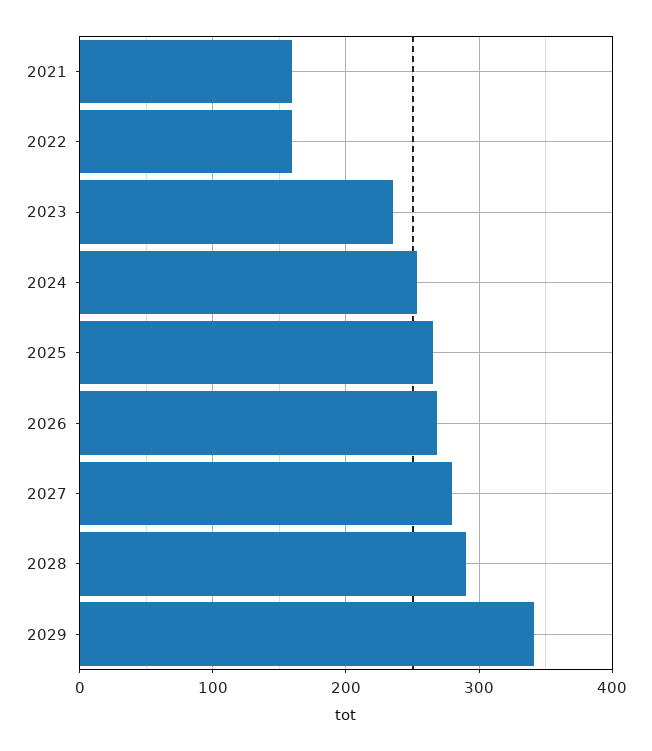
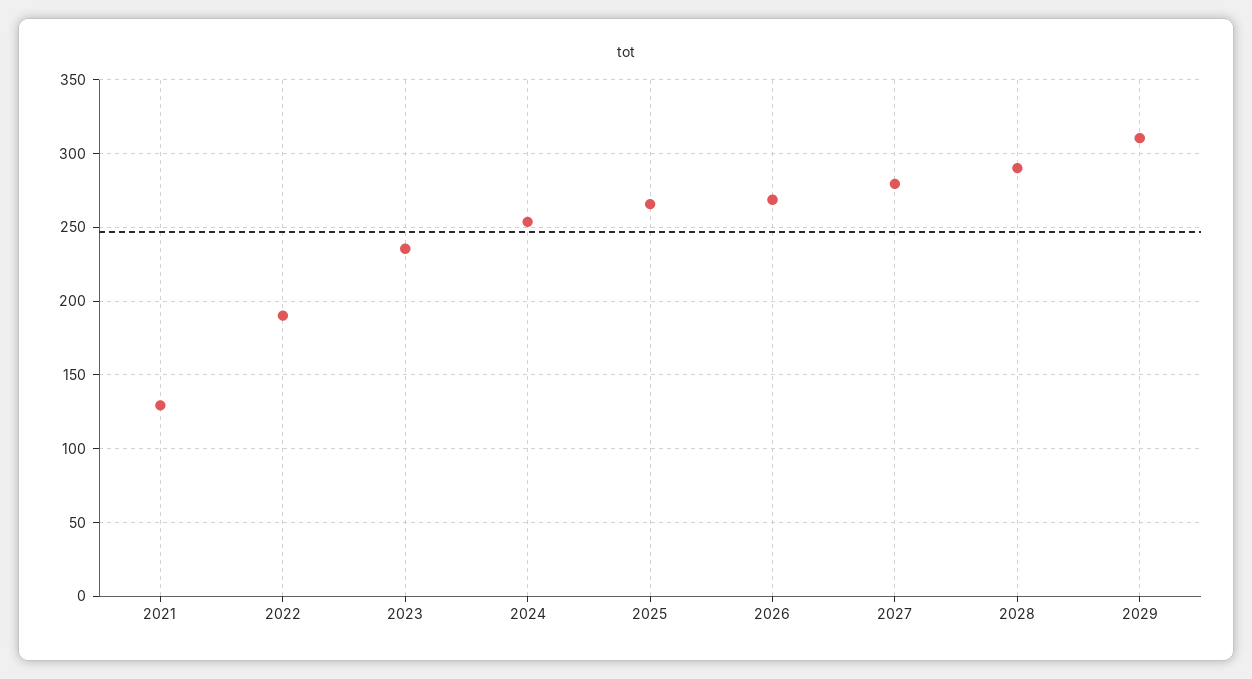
2021: 160 -> 130
2022: 160 -> 190
2029: 340 -> 310

